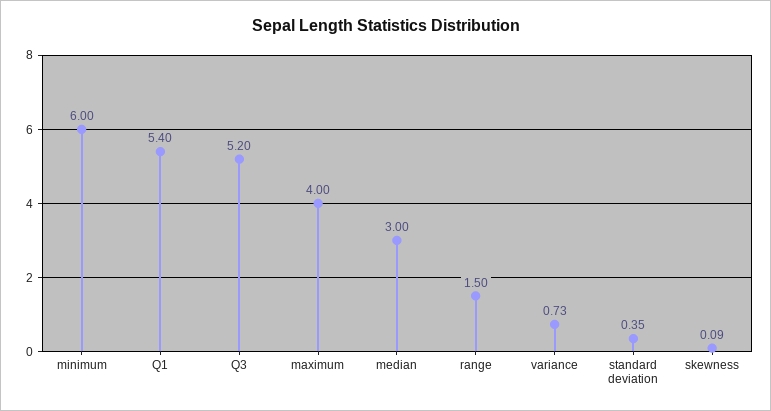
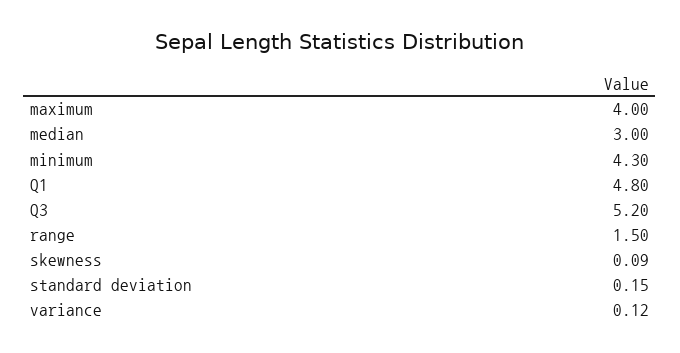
minimum: 6 -> 4.3
Q1: 5.4 -> 4.8
variance: 0.73 -> 0.12
standard deviation: 0.35 -> 0.15

